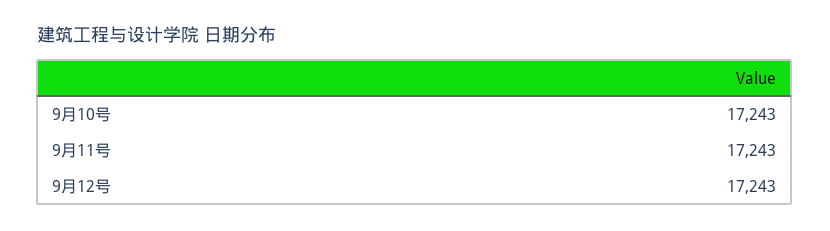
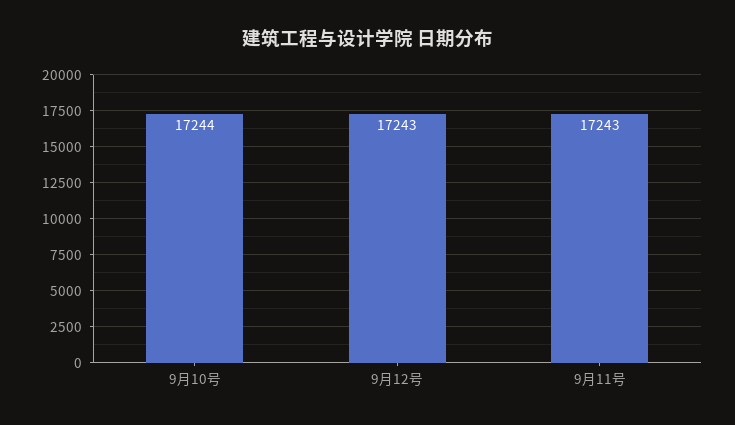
9月10号: 17243 -> 17244

